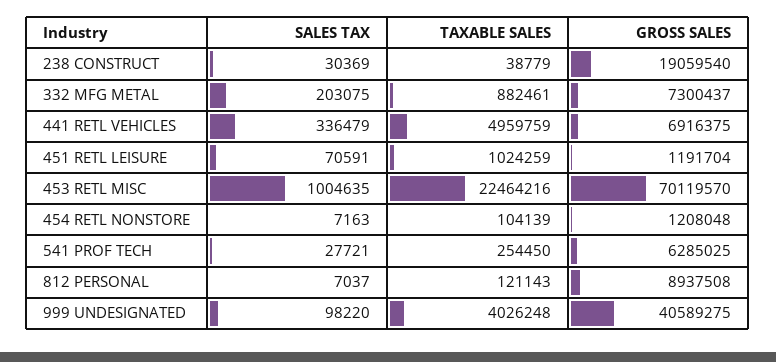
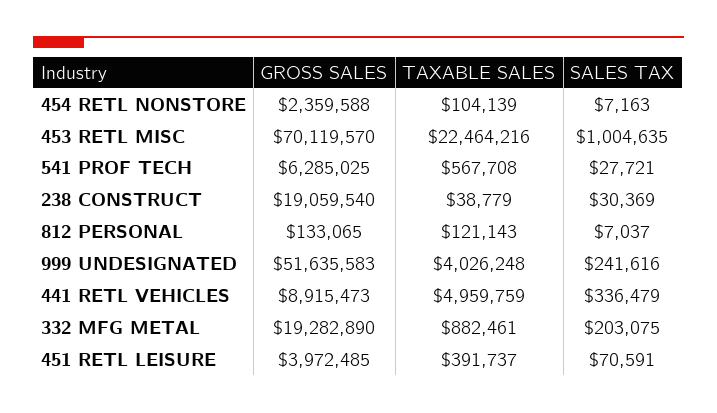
GROSS SALES, 332 MFG METAL: 7300437 -> 19282890
GROSS SALES, 441 RETL VEHICLES: 6916375 -> 8915473
TAXABLE SALES, 451 RETL LEISURE: 1024259 -> 391737
GROSS SALES, 451 RETL LEISURE: 1191704 -> 3972485
GROSS SALES, 454 RETL NONSTORE: 1208048 -> 2359588
TAXABLE SALES, 541 PROF TECH: 254450 -> 567708
GROSS SALES, 812 PERSONAL: 8937508 -> 133065
SALES TAX, 999 UNDESIGNATED: 98220 -> 241616
GROSS SALES, 999 UNDESIGNATED: 40589275 -> 51635583

